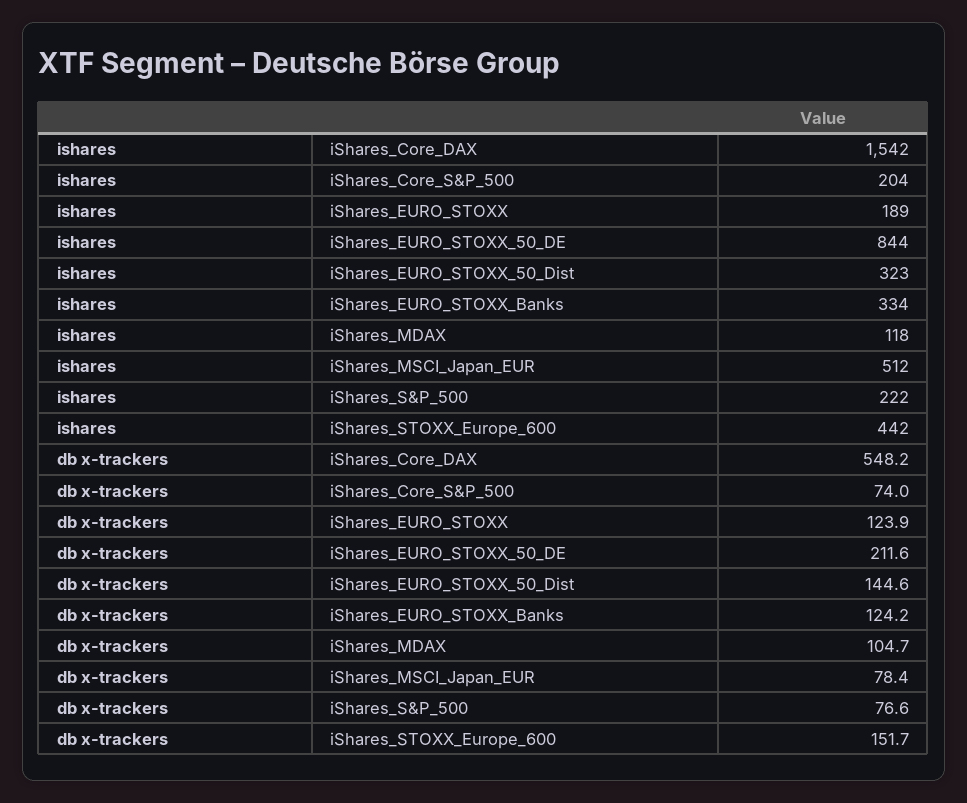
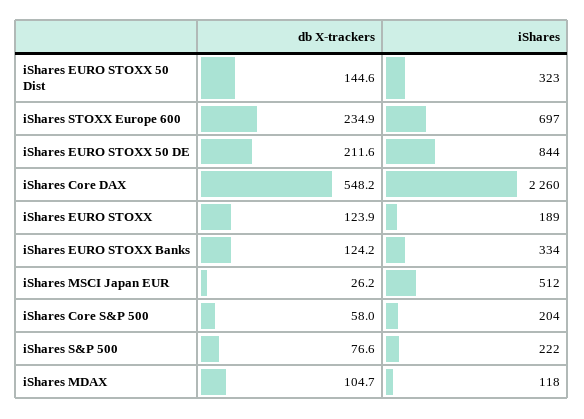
ishares, iShares_Core_DAX: 1542 -> 2260
ishares, iShares_STOXX_Europe_600: 442 -> 697
db x-trackers, iShares_Core_S&P_500: 74 -> 58
db x-trackers, iShares_MSCI_Japan_EUR: 78.4 -> 26.2
db x-trackers, iShares_STOXX_Europe_600: 151.7 -> 234.9

